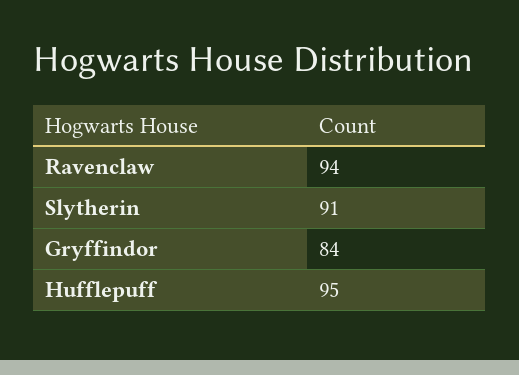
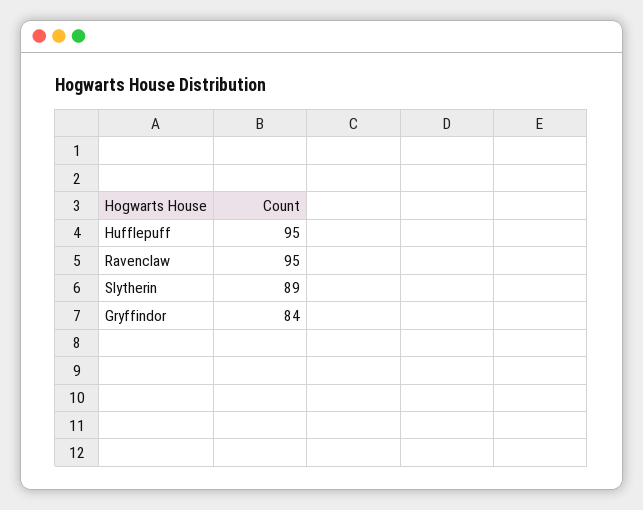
Ravenclaw: 94 -> 95
Slytherin: 91 -> 89

